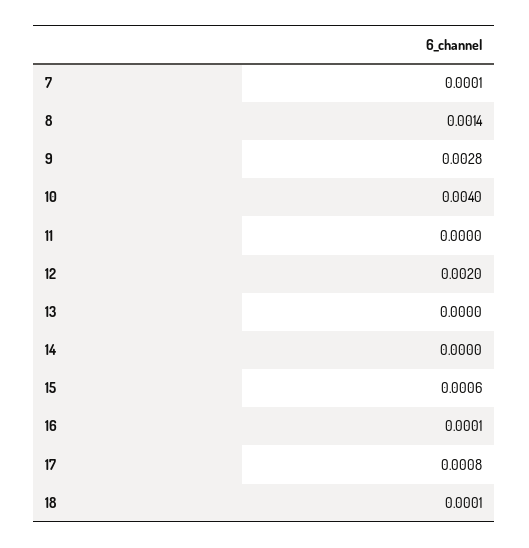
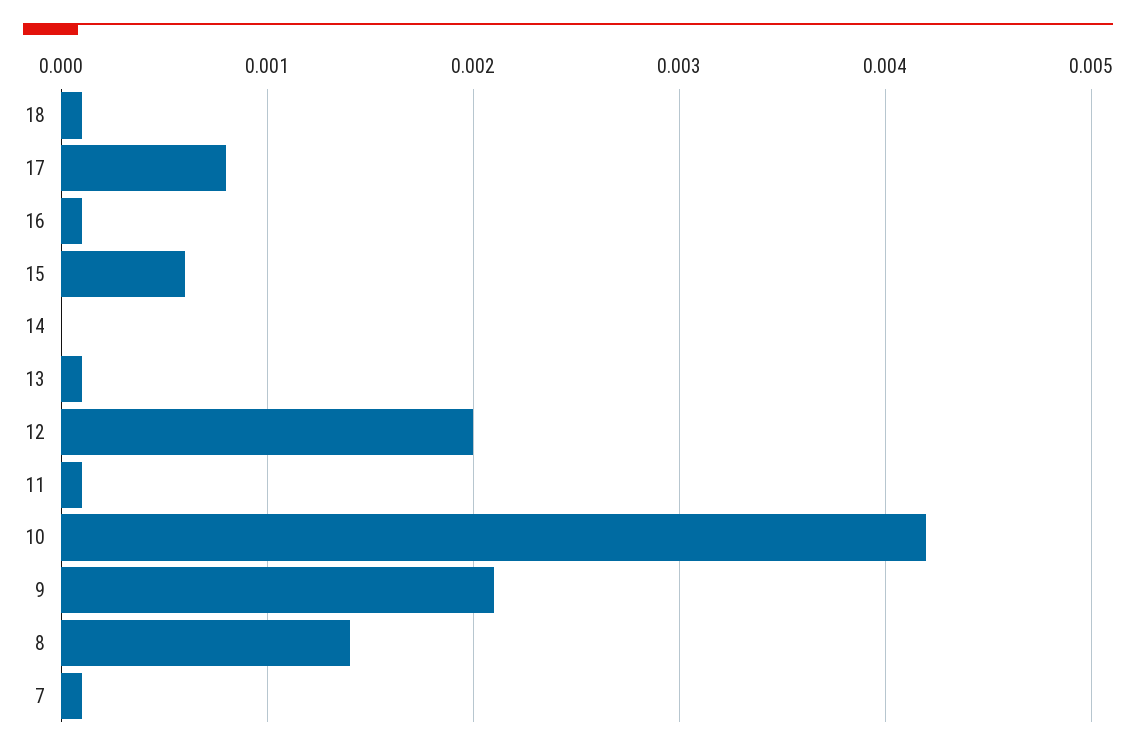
9: 0.0028 -> 0.0021
10: 0.004 -> 0.0042
11: 0 -> 0.0001
13: 0 -> 0.0001

